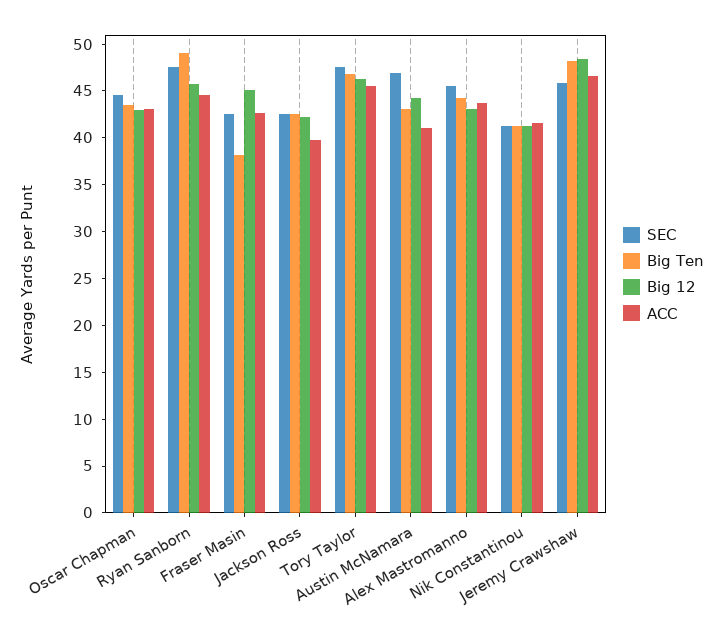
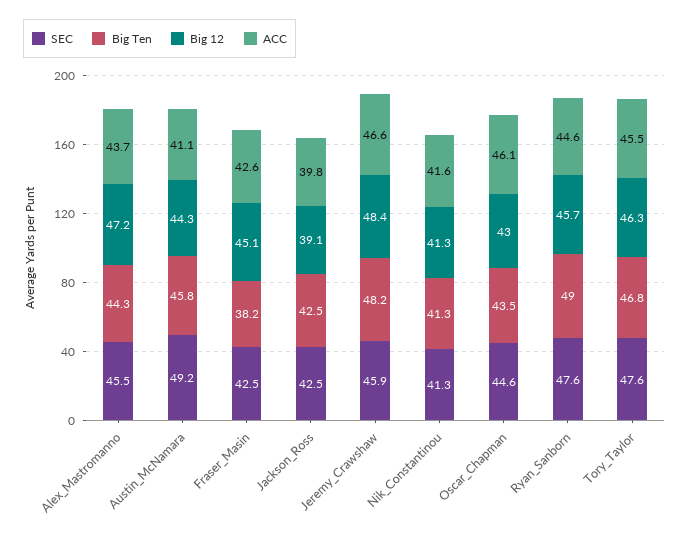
ACC, Oscar Chapman: 43 -> 46.1
Big 12, Jackson Ross: 42 -> 39.1
SEC, Austin McNamara: 47 -> 49.2
Big Ten, Austin McNamara: 43 -> 45.8
Big 12, Alex Mastromanno: 43 -> 47.2

